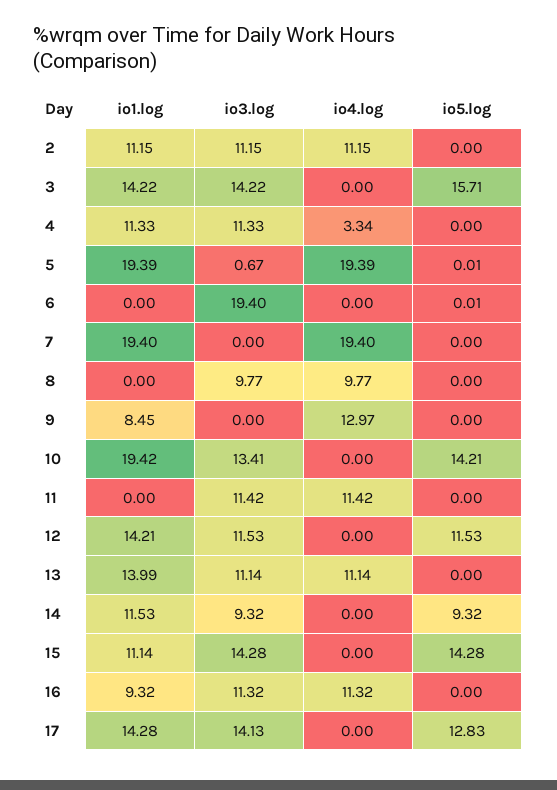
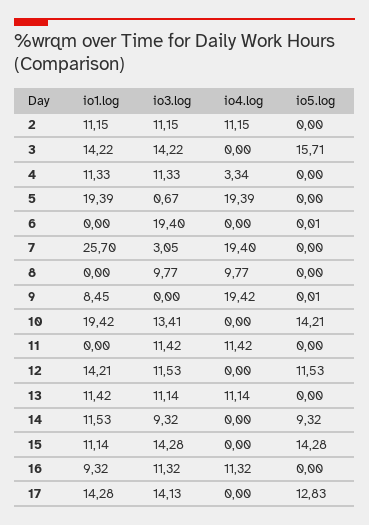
io5.log, 5: 0.01 -> 0
io1.log, 7: 19.4 -> 25.7
io3.log, 7: 0 -> 3.05
io4.log, 9: 12.97 -> 19.42
io5.log, 9: 0 -> 0.01
io1.log, 13: 13.99 -> 11.42

